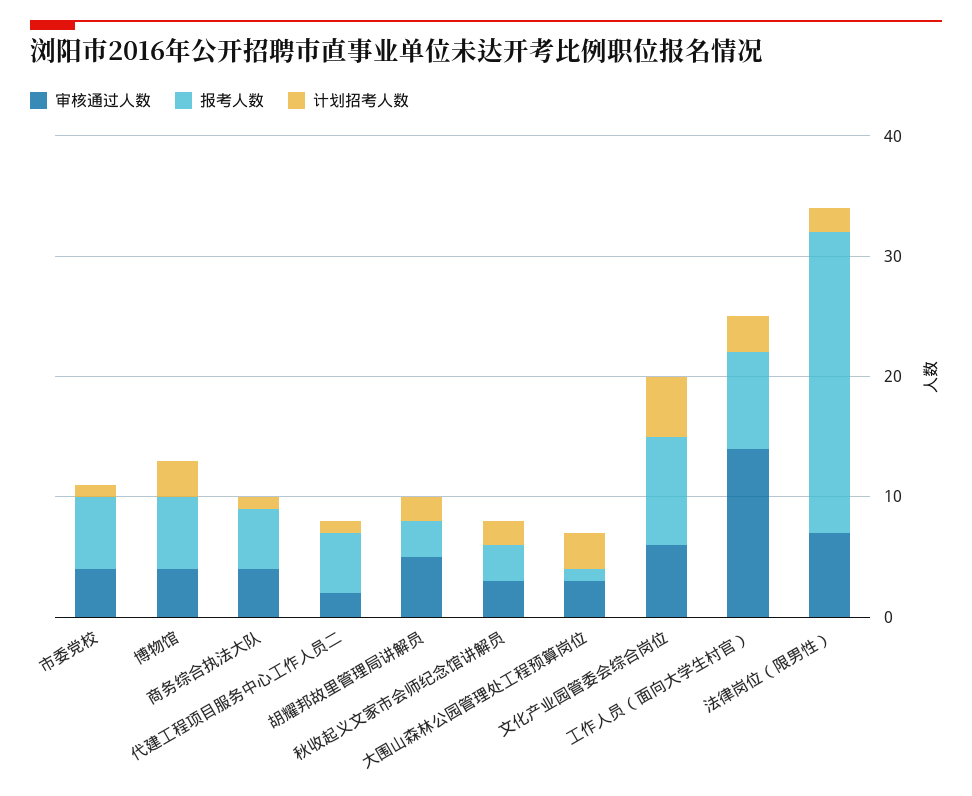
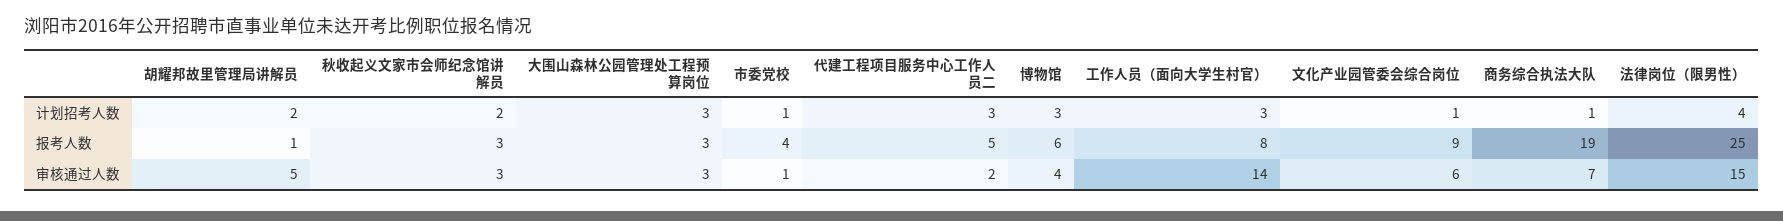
审核通过人数, 市委党校: 4 -> 1
报考人数, 市委党校: 6 -> 4
审核通过人数, 商务综合执法大队: 4 -> 7
报考人数, 商务综合执法大队: 5 -> 19
计划招考人数, 代建工程项目服务中心工作人员二: 1 -> 3
报考人数, 胡耀邦故里管理局讲解员: 3 -> 1
报考人数, 大围山森林公园管理处工程预算岗位: 1 -> 3
计划招考人数, 文化产业园管委会综合岗位: 5 -> 1
审核通过人数, 法律岗位（限男性）: 7 -> 15
计划招考人数, 法律岗位（限男性）: 2 -> 4

